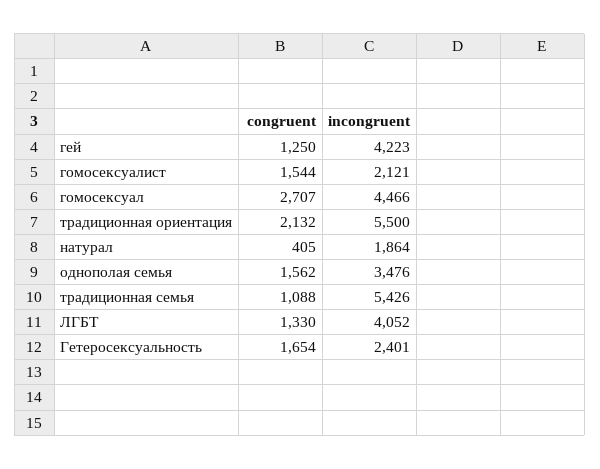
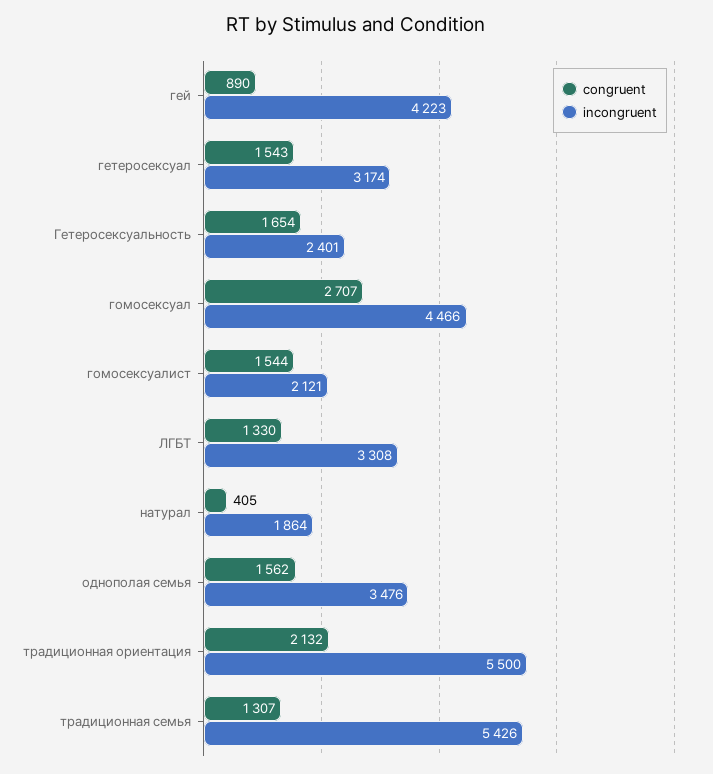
congruent, гей: 1250 -> 890
congruent, традиционная семья: 1088 -> 1307
incongruent, ЛГБТ: 4052 -> 3308
congruent, гетеросексуал: none -> 1543
incongruent, гетеросексуал: none -> 3174

